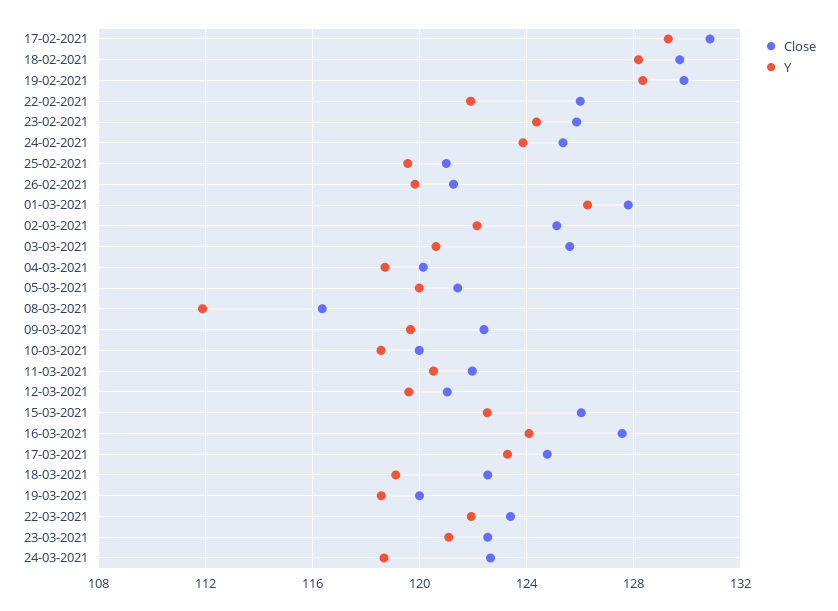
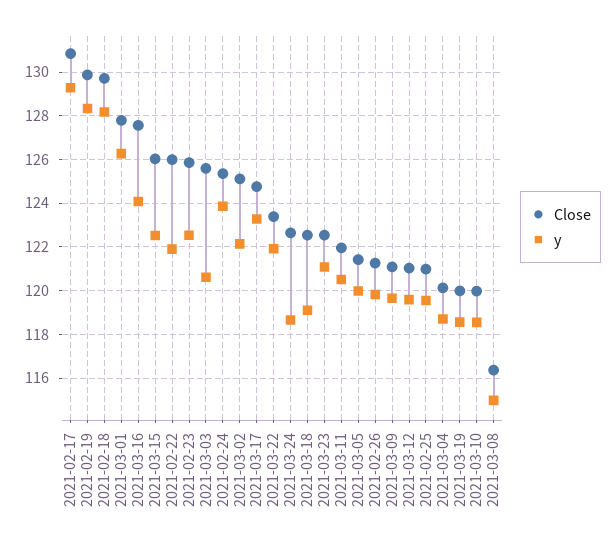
Y, 23-02-2021: 124.5 -> 122.5
Y, 08-03-2021: 112 -> 115
Close, 09-03-2021: 122.5 -> 121

